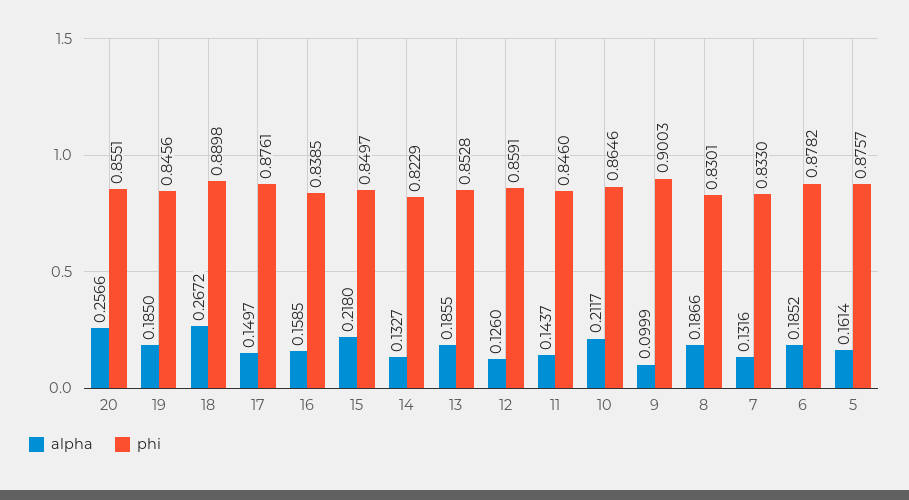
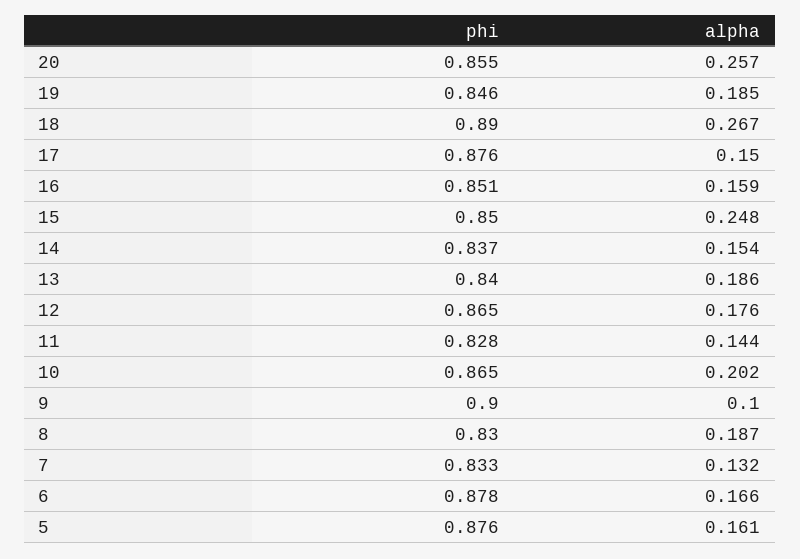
phi, 16: 0.8385 -> 0.851
alpha, 15: 0.218 -> 0.248
alpha, 14: 0.1327 -> 0.154
phi, 14: 0.8229 -> 0.837
phi, 13: 0.8528 -> 0.84
alpha, 12: 0.126 -> 0.176
phi, 12: 0.8591 -> 0.865
phi, 11: 0.846 -> 0.828
alpha, 10: 0.2117 -> 0.202
alpha, 6: 0.1852 -> 0.166

